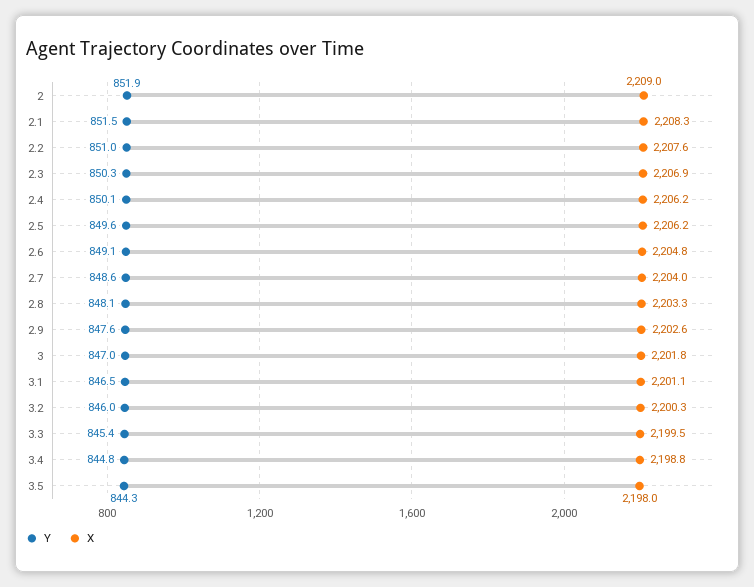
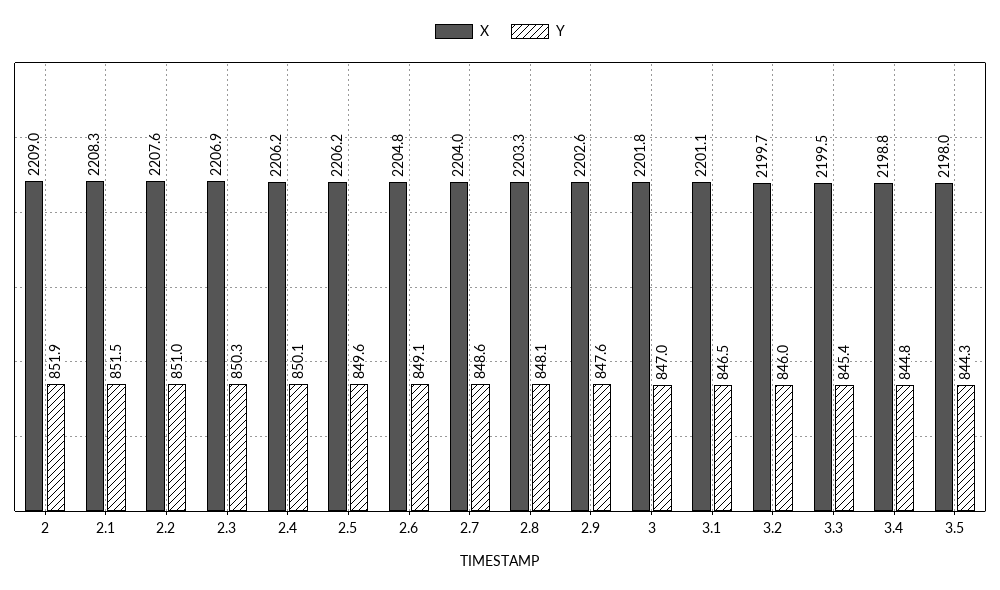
X, 3.2: 2200.3 -> 2199.7

